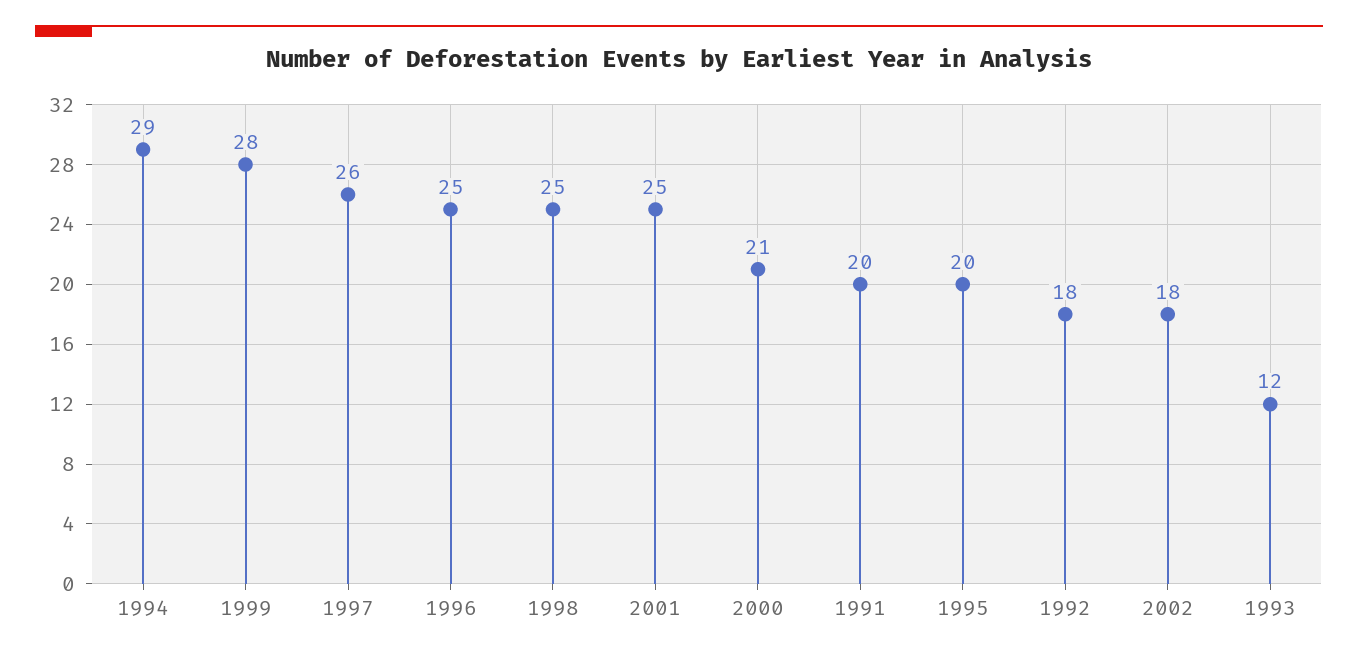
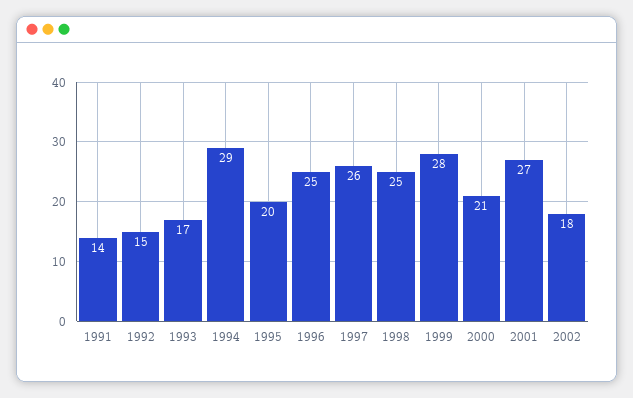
2001: 25 -> 27
1991: 20 -> 14
1992: 18 -> 15
1993: 12 -> 17

